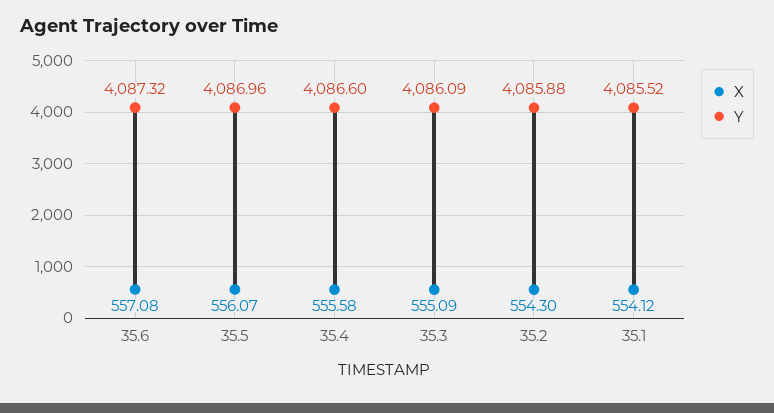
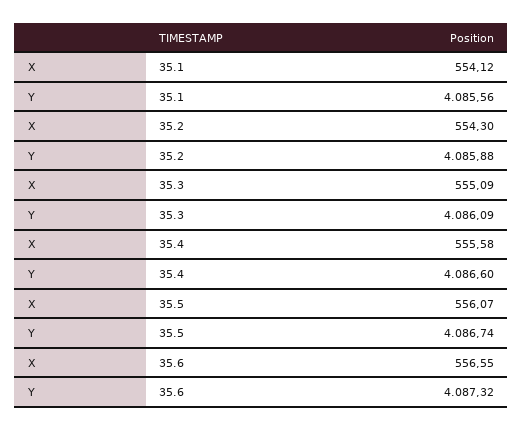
X, 35.6: 557.08 -> 556.55
Y, 35.5: 4086.96 -> 4086.74
Y, 35.1: 4085.52 -> 4085.56

